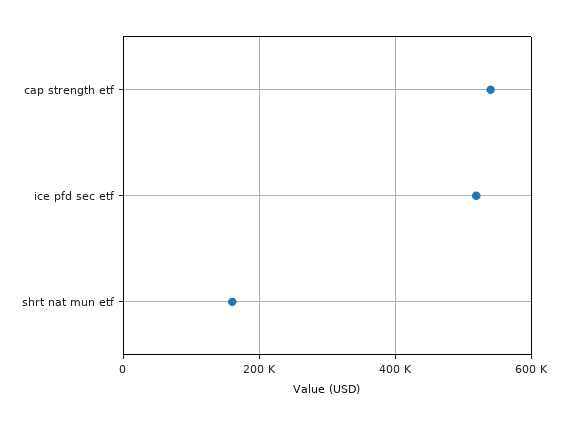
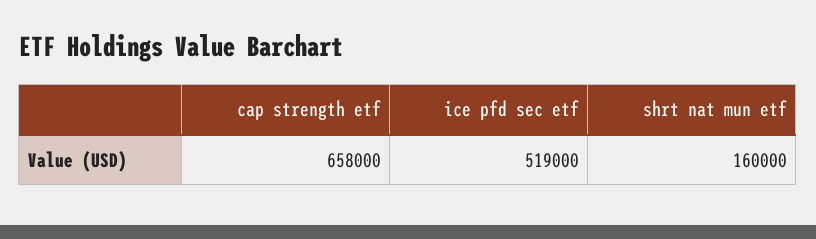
cap strength etf: 540000 -> 658000

